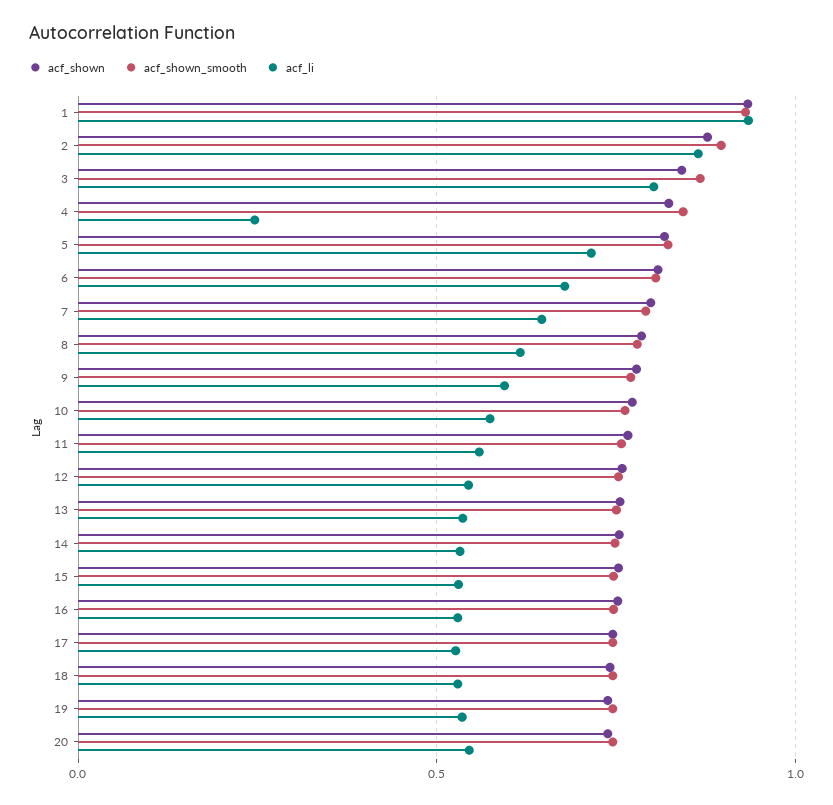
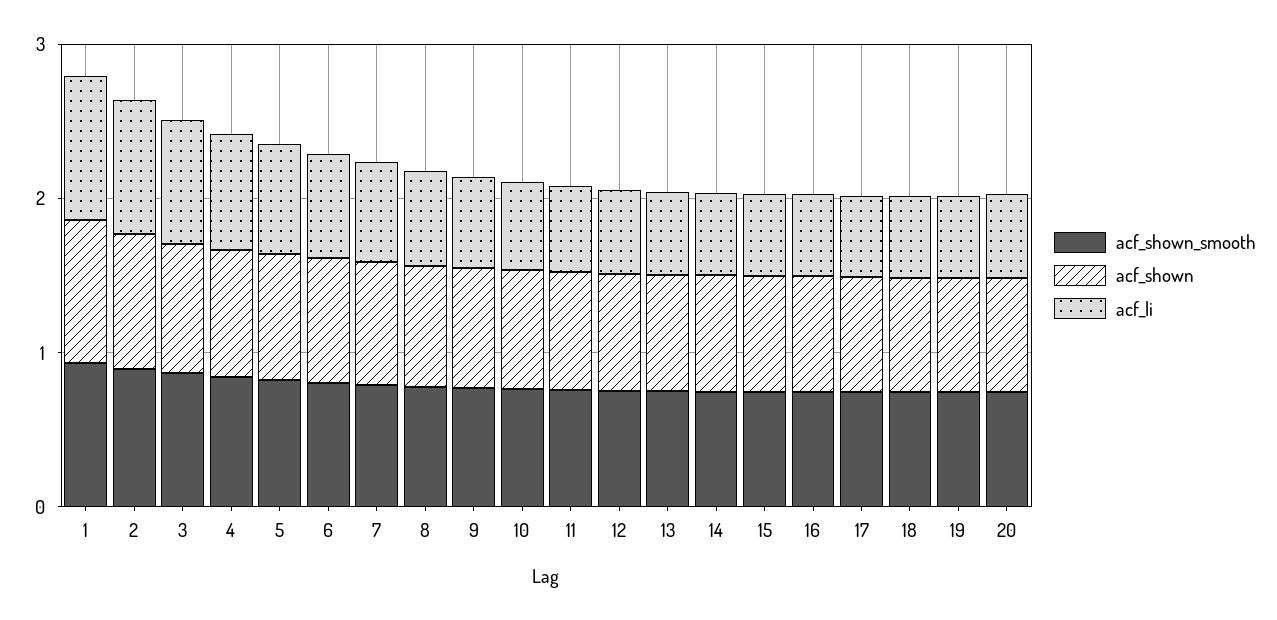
acf_li, 4: 0.25 -> 0.8

